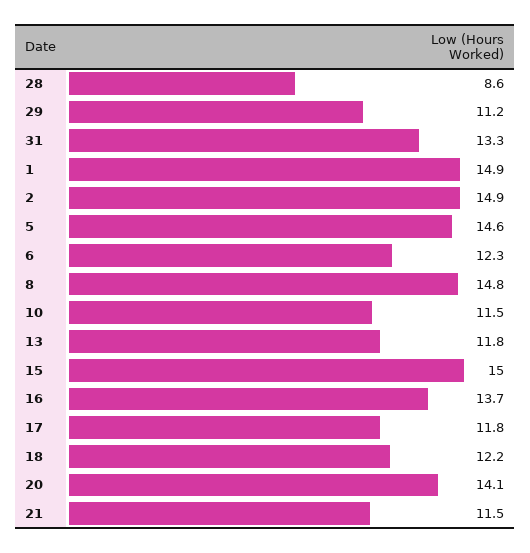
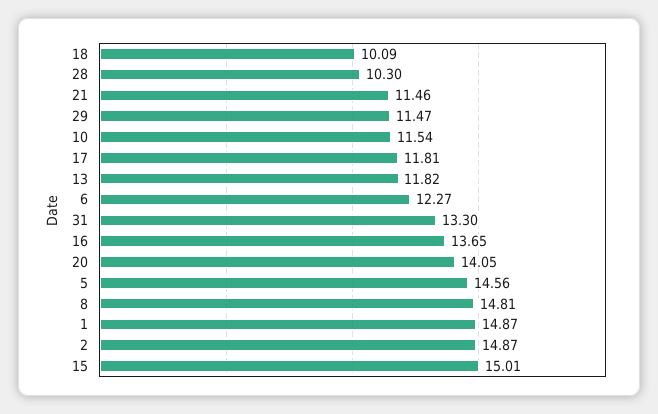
28: 8.6 -> 10.3
29: 11.2 -> 11.47
18: 12.2 -> 10.09

